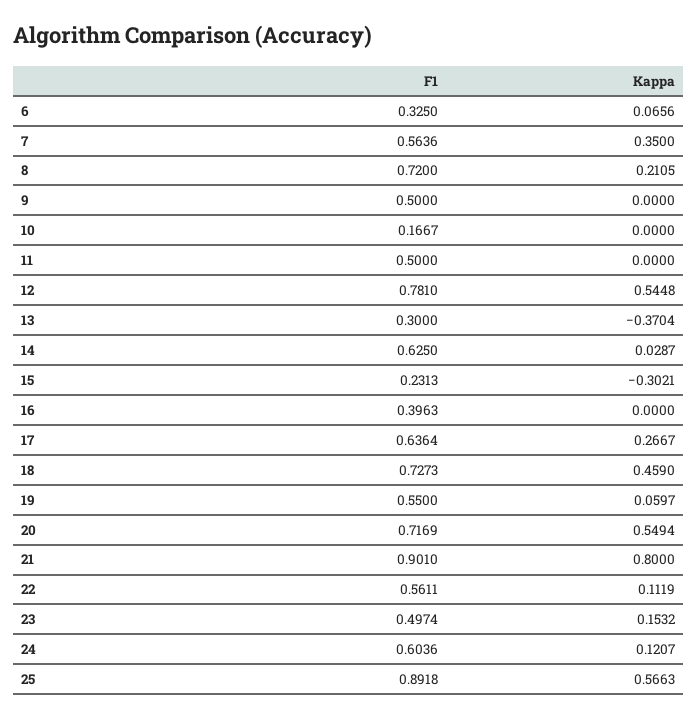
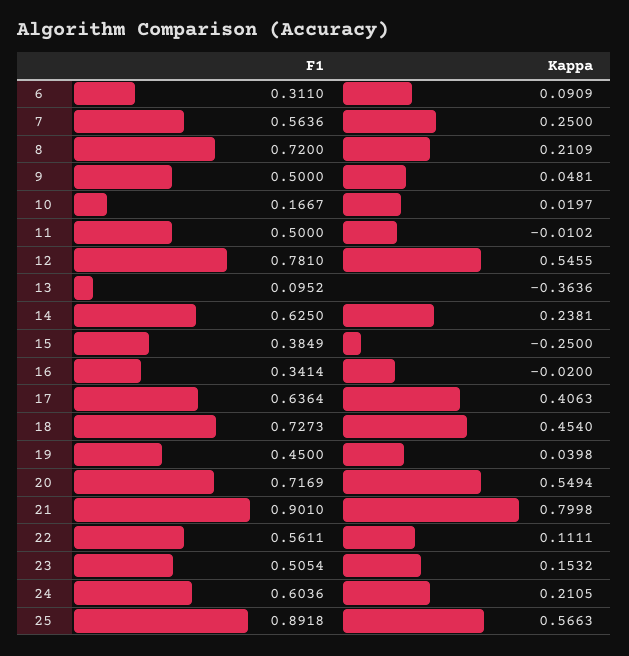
F1, 6: 0.325 -> 0.311
Kappa, 6: 0.0656 -> 0.0909
Kappa, 7: 0.35 -> 0.25
Kappa, 8: 0.2105 -> 0.2109
Kappa, 9: 0 -> 0.0481
Kappa, 10: 0 -> 0.0197
Kappa, 11: 0 -> -0.0102
Kappa, 12: 0.5448 -> 0.5455
F1, 13: 0.3 -> 0.0952
Kappa, 13: -0.3704 -> -0.3636
Kappa, 14: 0.0287 -> 0.2381
F1, 15: 0.2313 -> 0.3849
Kappa, 15: -0.3021 -> -0.25
F1, 16: 0.3963 -> 0.3414
Kappa, 16: 0 -> -0.02
Kappa, 17: 0.2667 -> 0.4063
Kappa, 18: 0.459 -> 0.454
F1, 19: 0.55 -> 0.45
Kappa, 19: 0.0597 -> 0.0398
Kappa, 21: 0.8 -> 0.7998
Kappa, 22: 0.1119 -> 0.1111
F1, 23: 0.4974 -> 0.5054
Kappa, 24: 0.1207 -> 0.2105

